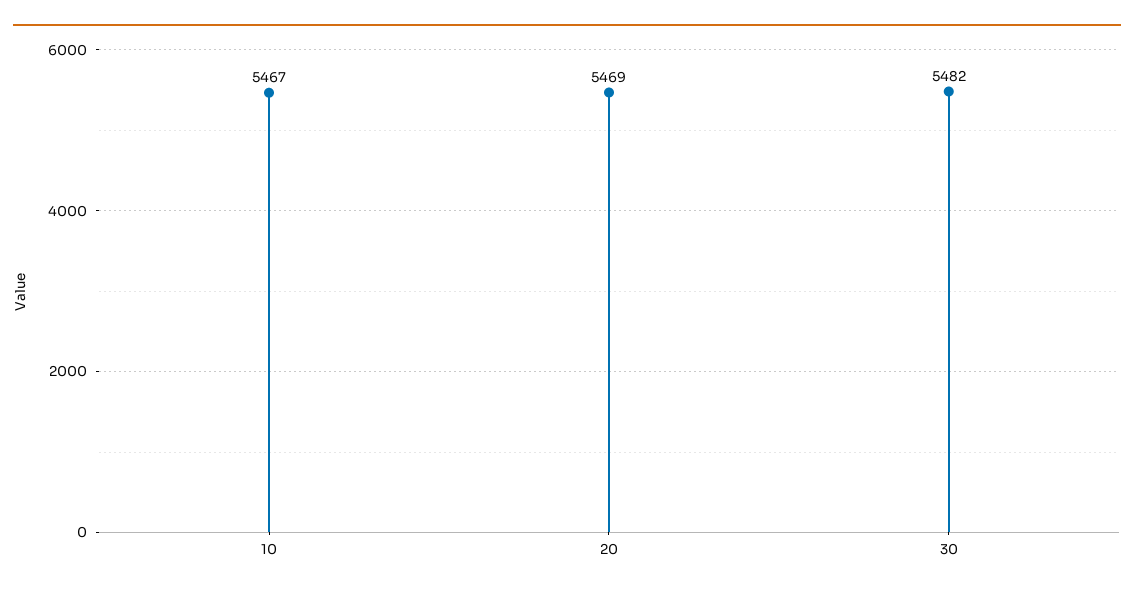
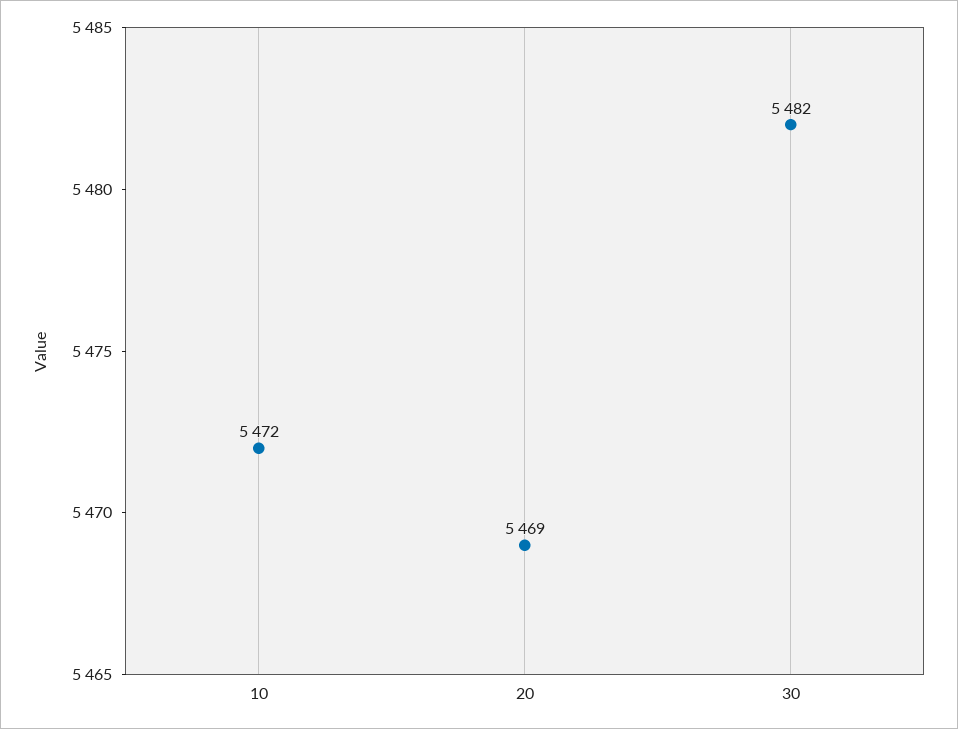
10: 5467 -> 5472

